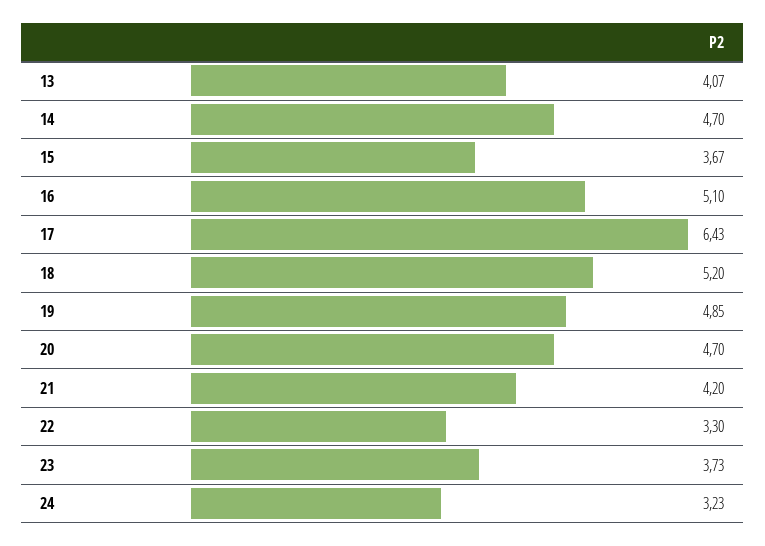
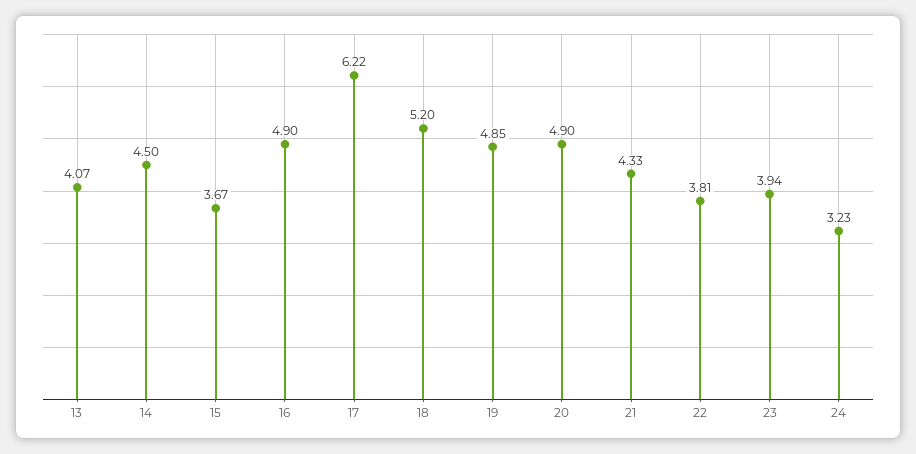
14: 4.7 -> 4.5
16: 5.1 -> 4.9
17: 6.43 -> 6.22
20: 4.7 -> 4.9
21: 4.2 -> 4.33
22: 3.3 -> 3.81
23: 3.73 -> 3.94

